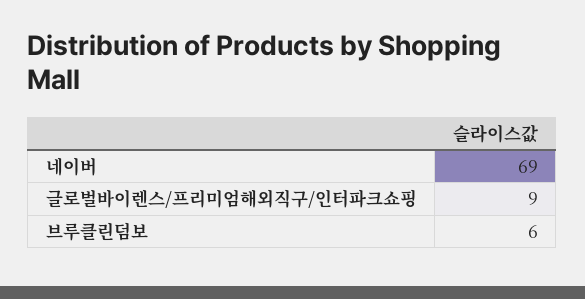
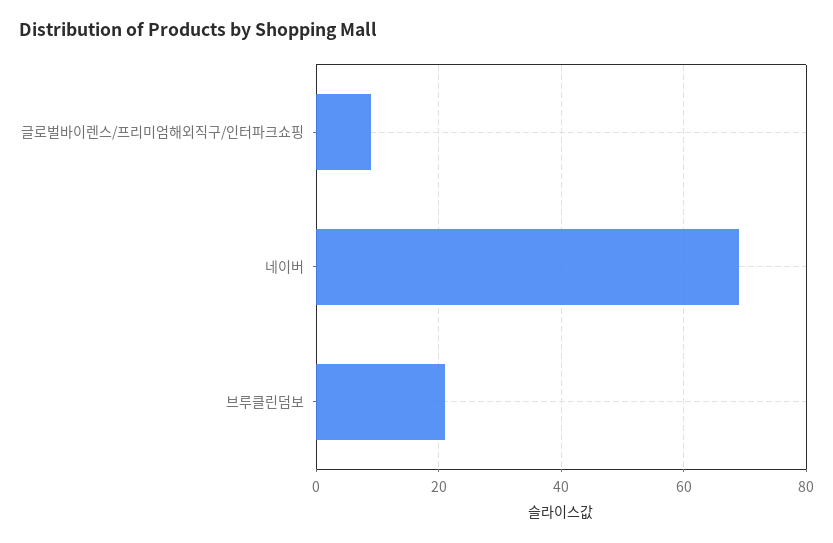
브루클린덤보: 6 -> 20

